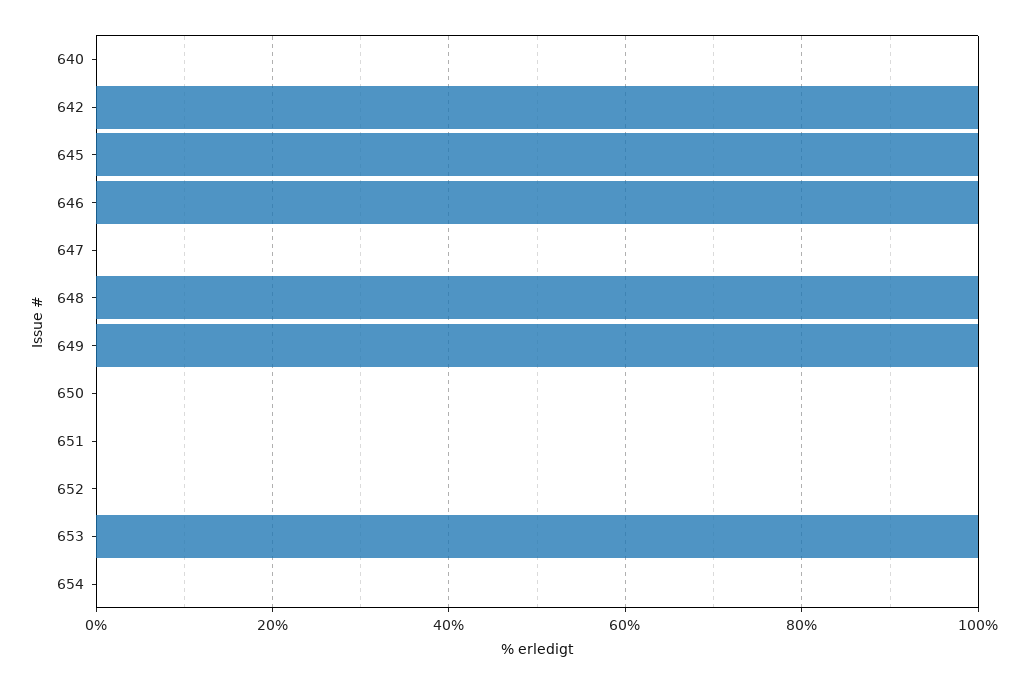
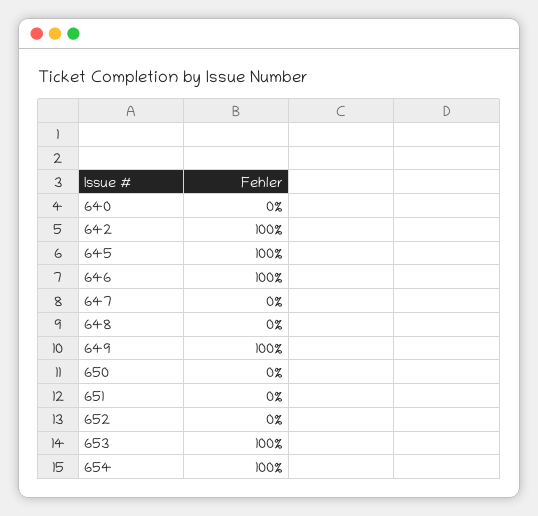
648: 100 -> 0
654: 0 -> 100

